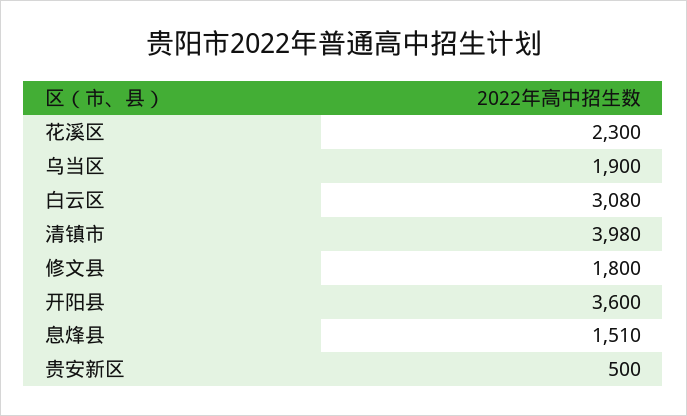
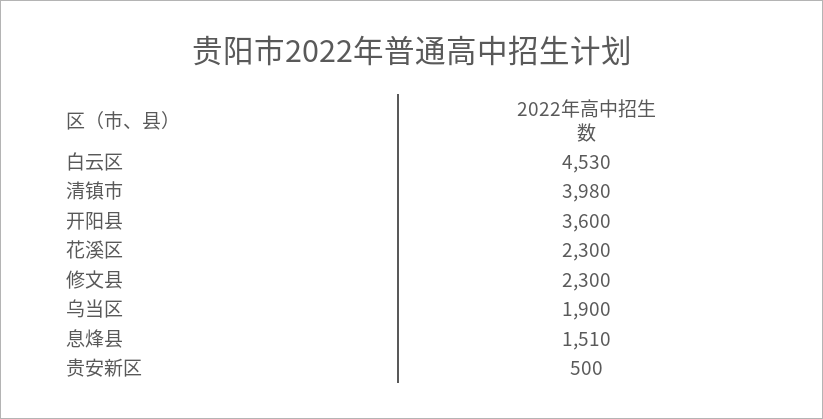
白云区: 3080 -> 4530
修文县: 1800 -> 2300

